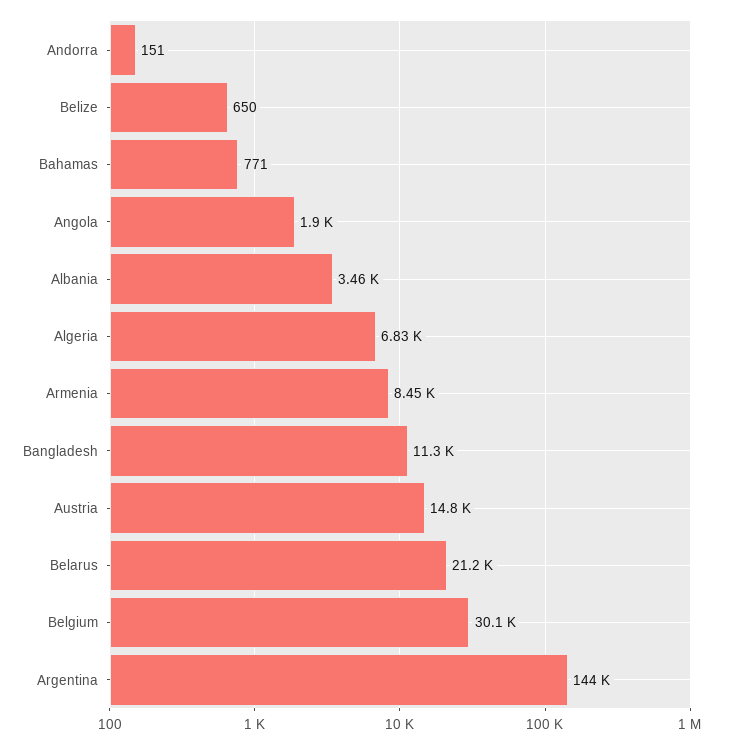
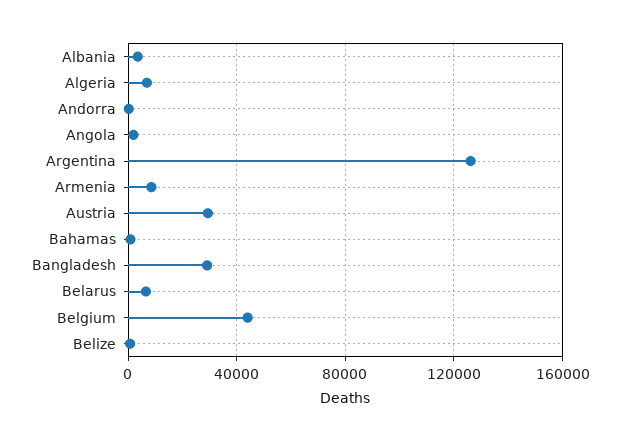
Bangladesh: 11300 -> 30000
Austria: 14800 -> 30000
Belarus: 21200 -> 5000
Belgium: 30100 -> 45000
Argentina: 144000 -> 125000

